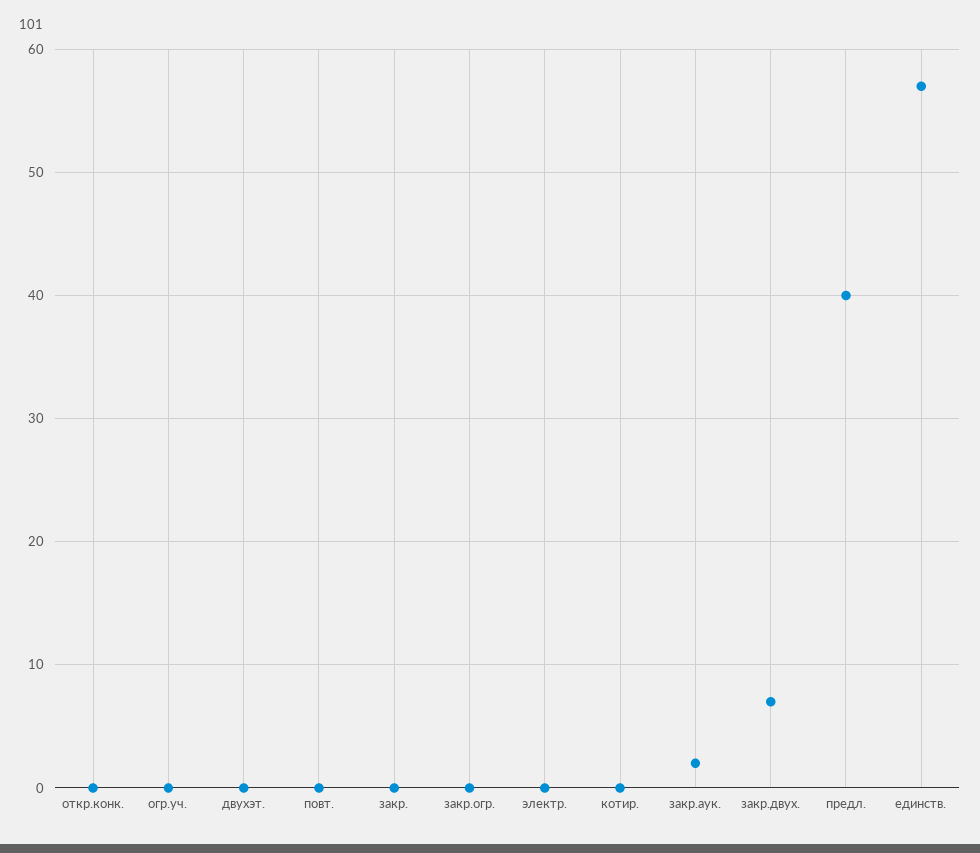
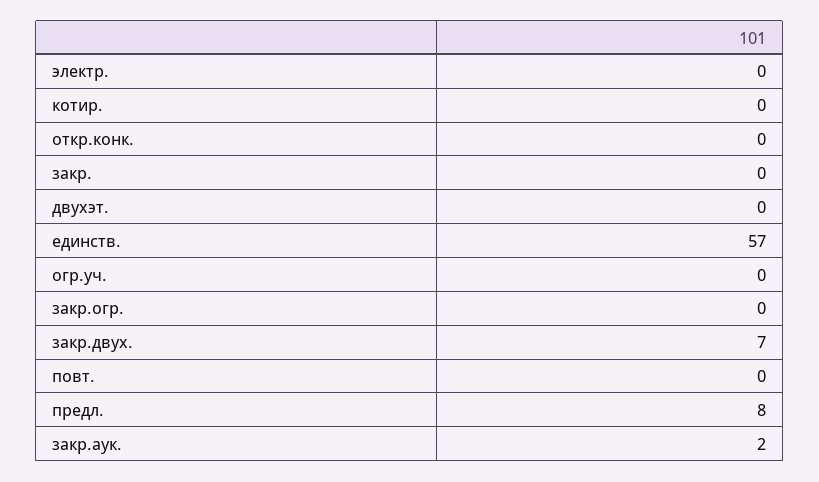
предл.: 40 -> 8

